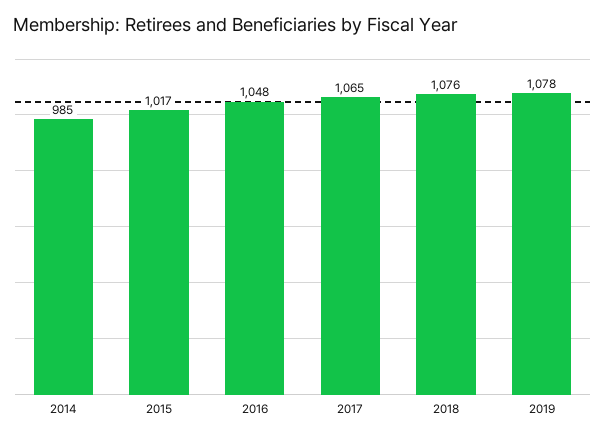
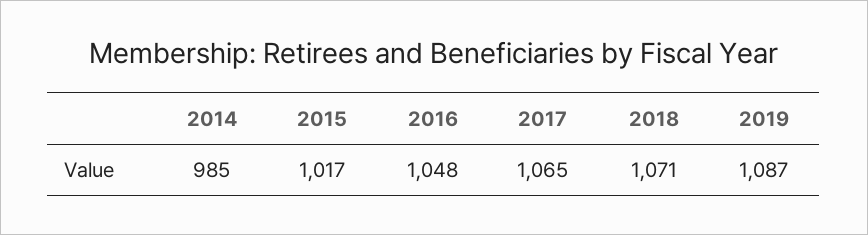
2018: 1076 -> 1071
2019: 1078 -> 1087

